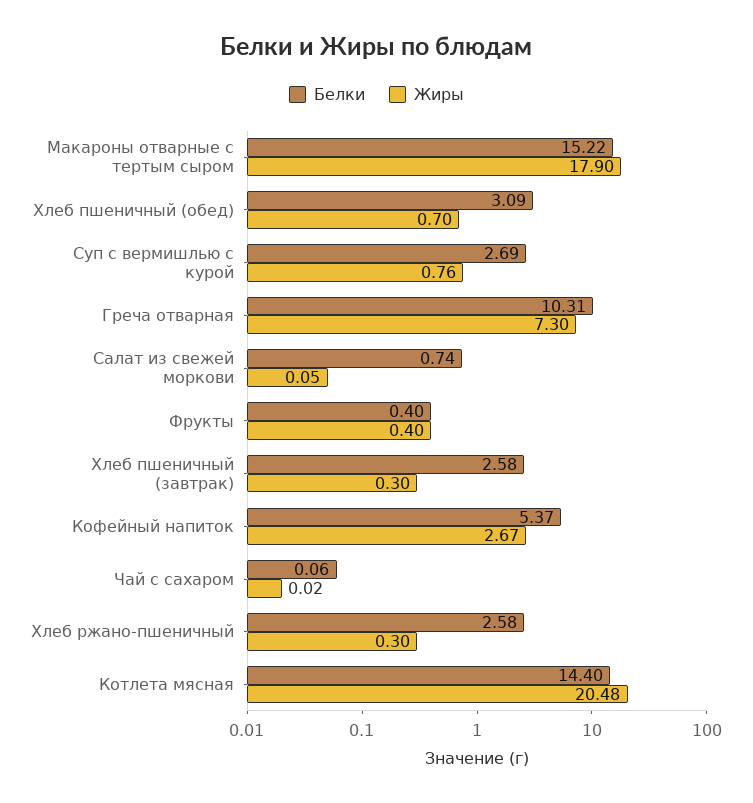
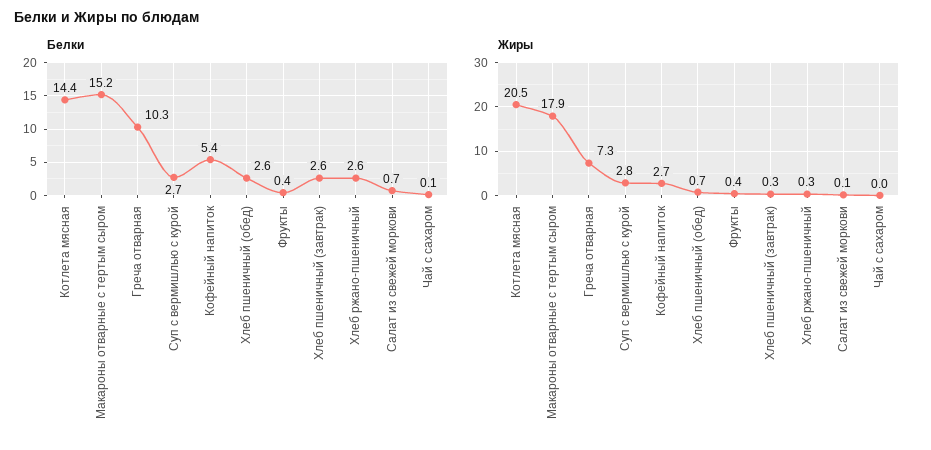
Белки, Хлеб пшеничный (обед): 3.09 -> 2.6
Жиры, Суп с вермишлью с курой: 0.76 -> 2.8

